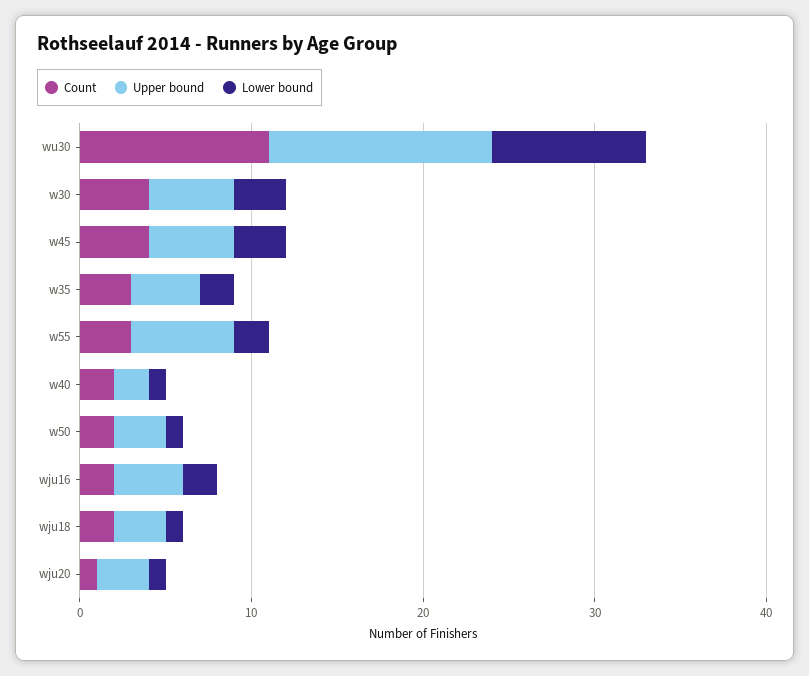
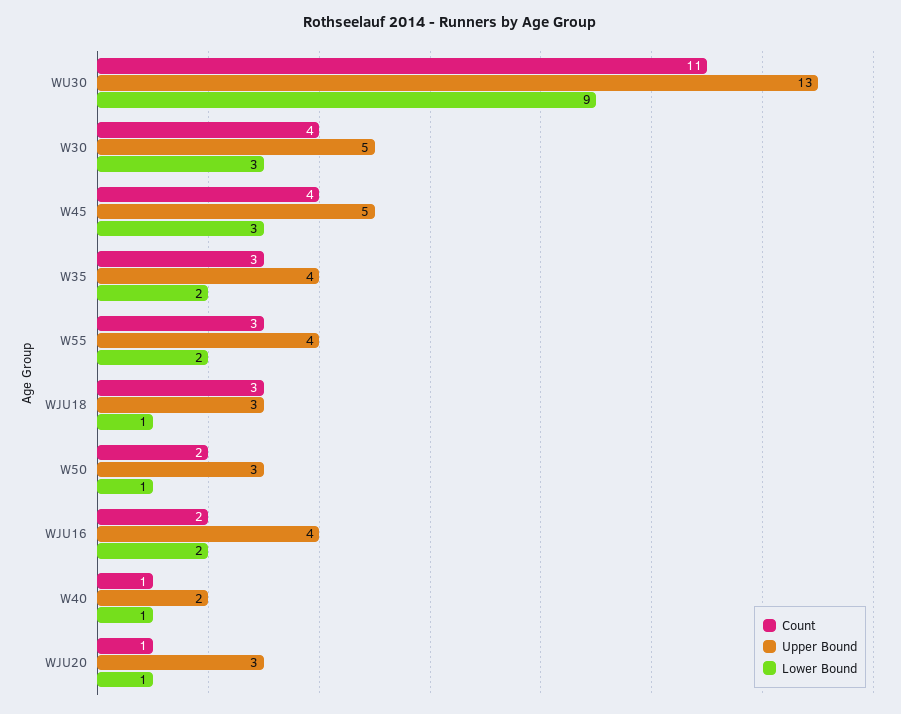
Upper bound, w55: 6 -> 4
Count, w40: 2 -> 1
Count, wju18: 2 -> 3

